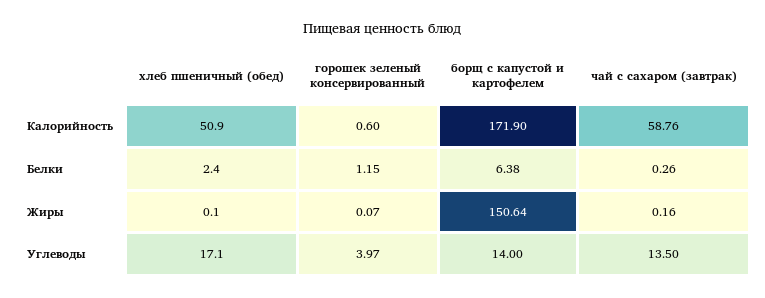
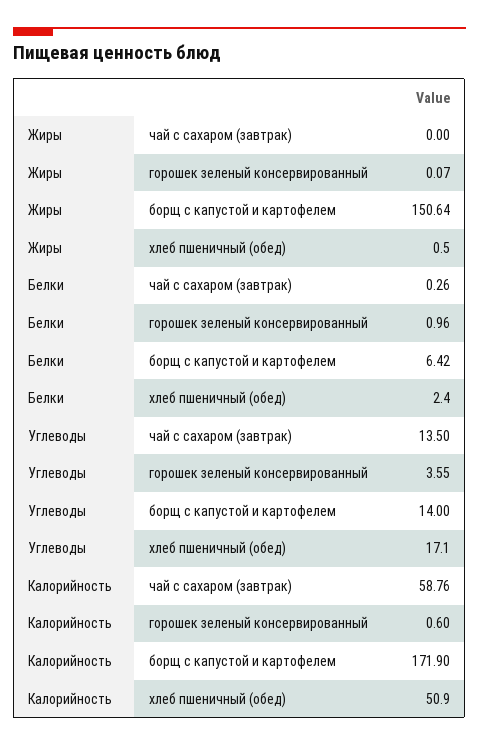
горошек зеленый консервированный, Белки: 1.15 -> 0.96
борщ с капустой и картофелем, Белки: 6.38 -> 6.42
хлеб пшеничный (обед), Жиры: 0.1 -> 0.5
чай с сахаром (завтрак), Жиры: 0.16 -> 0
горошек зеленый консервированный, Углеводы: 3.97 -> 3.55

